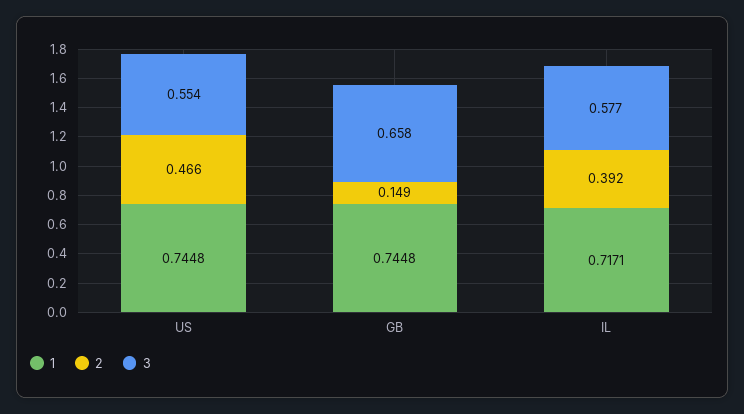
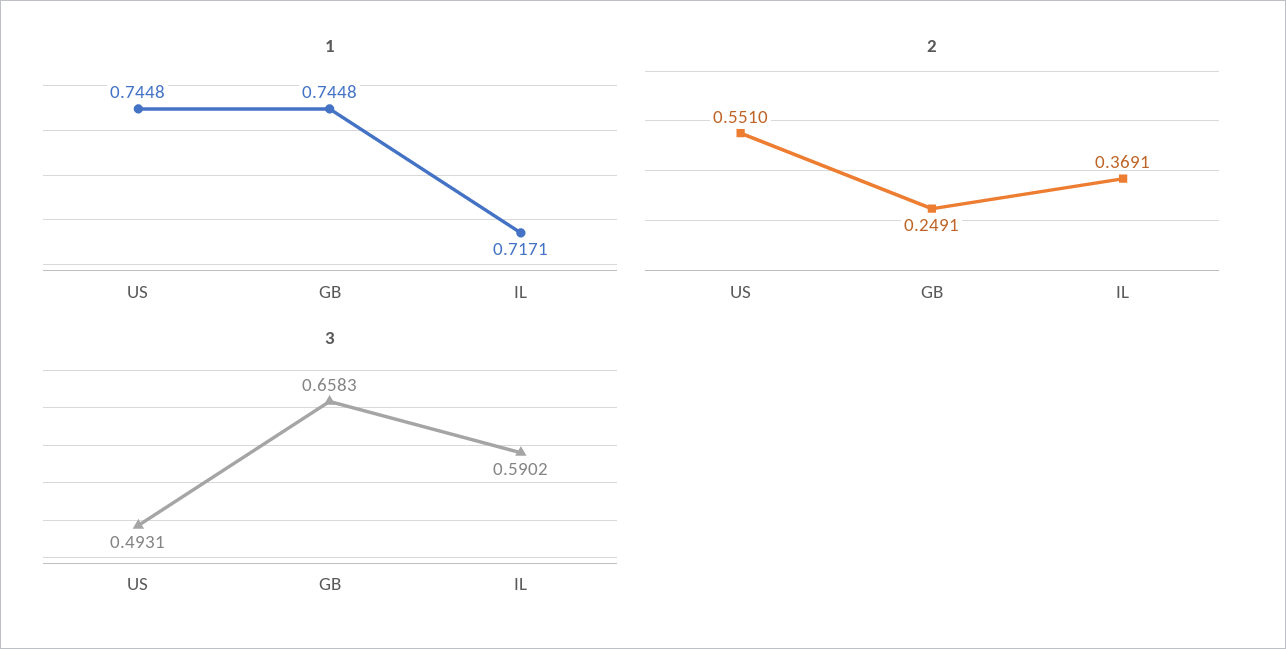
2, US: 0.466 -> 0.551
3, US: 0.554 -> 0.4931
2, GB: 0.149 -> 0.2491
2, IL: 0.392 -> 0.3691
3, IL: 0.577 -> 0.5902

